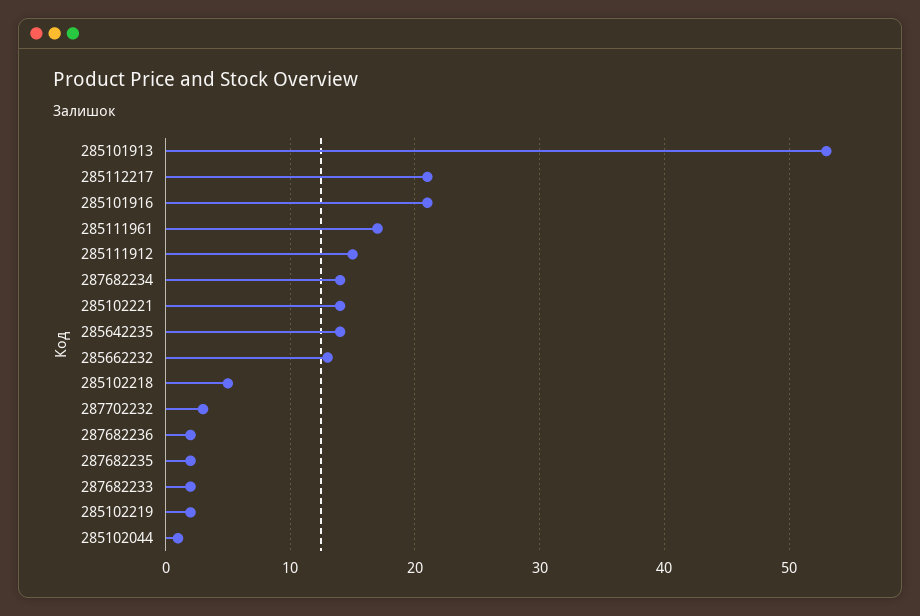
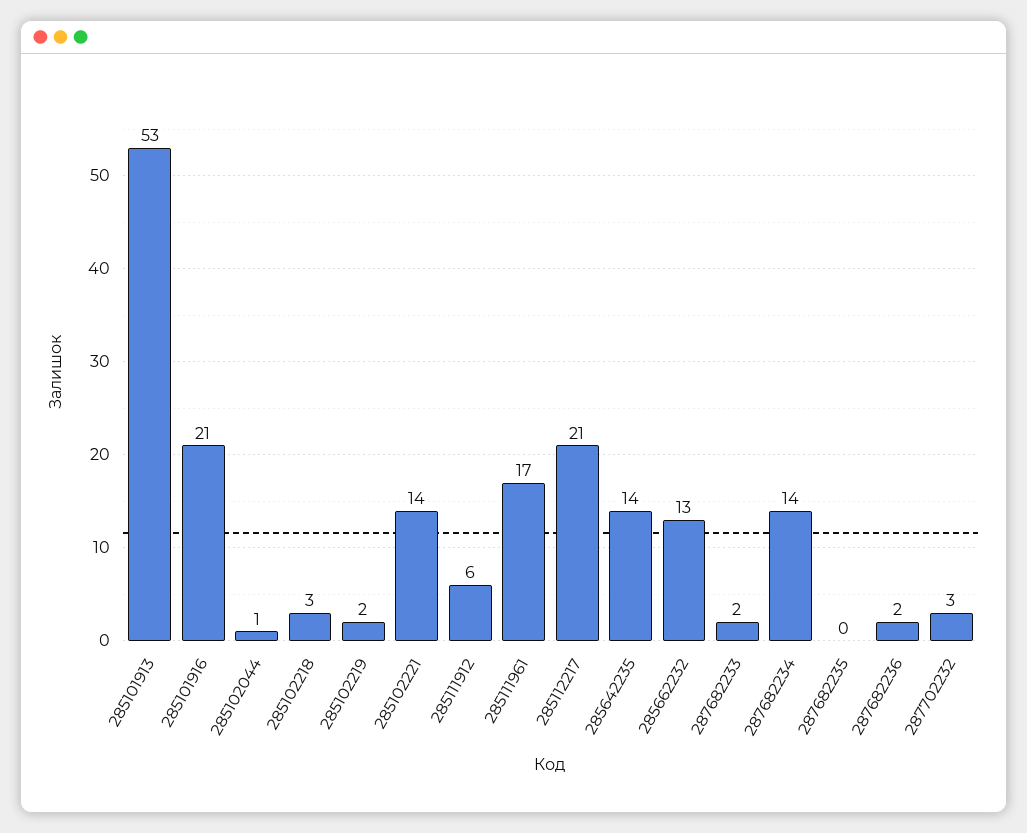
285111912: 15 -> 6
285102218: 5 -> 3
287682235: 2 -> 0

